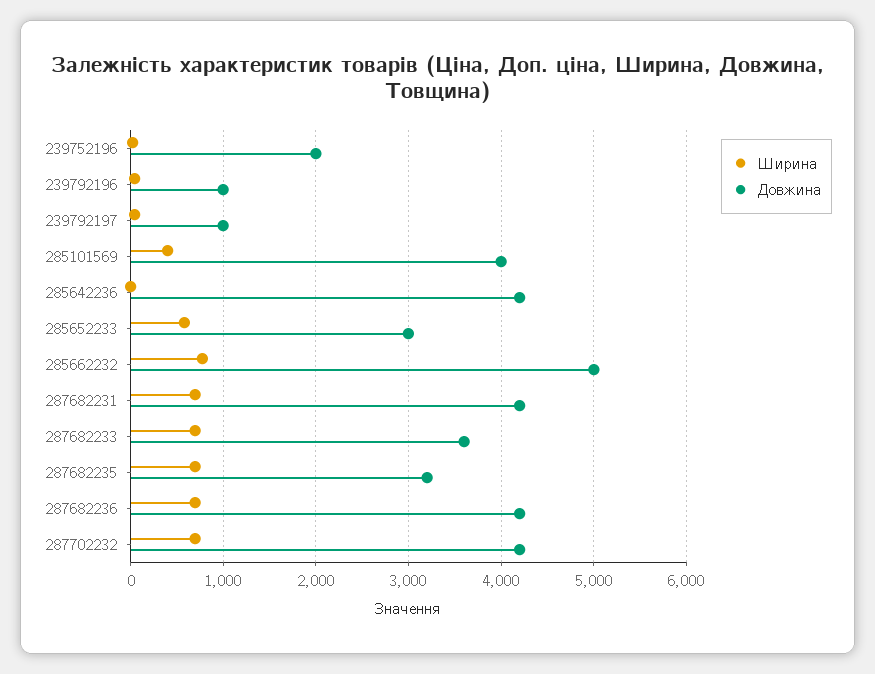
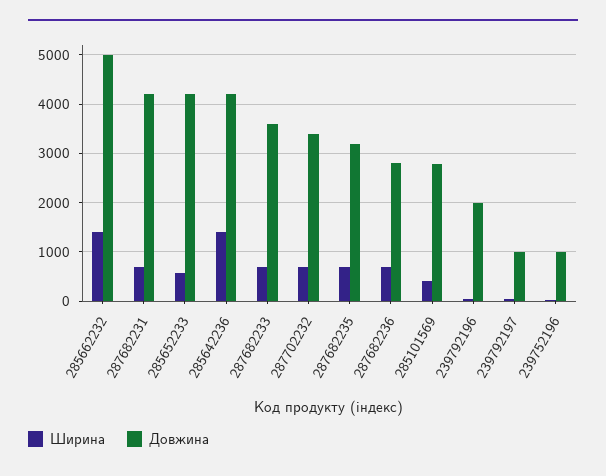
Довжина, 239752196: 2000 -> 1000
Довжина, 239792196: 1000 -> 2000
Довжина, 285101569: 4000 -> 2800
Ширина, 285642236: 0 -> 1400
Довжина, 285652233: 3000 -> 4200
Ширина, 285662232: 800 -> 1400
Довжина, 287682236: 4200 -> 2800
Довжина, 287702232: 4200 -> 3400

